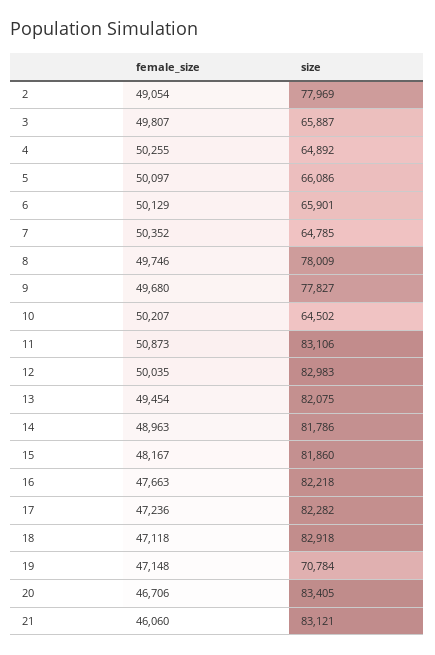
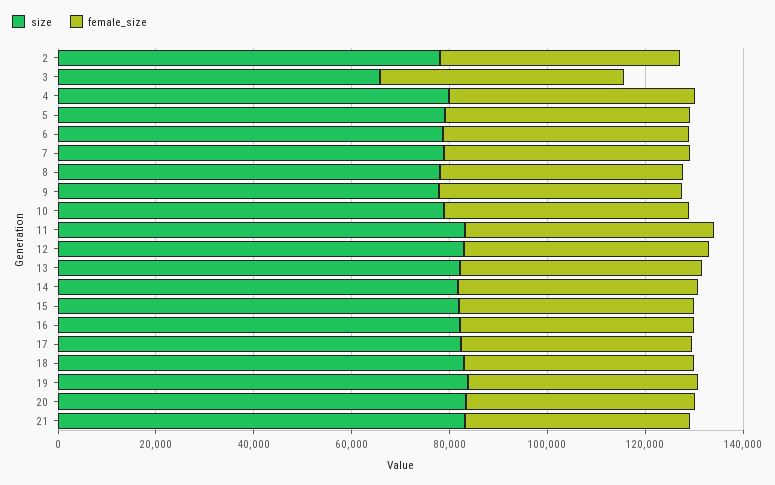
size, 4: 64892 -> 80000
size, 5: 66086 -> 80000
size, 6: 65901 -> 80000
size, 7: 64785 -> 80000
size, 10: 64502 -> 80000
size, 19: 70784 -> 85000

